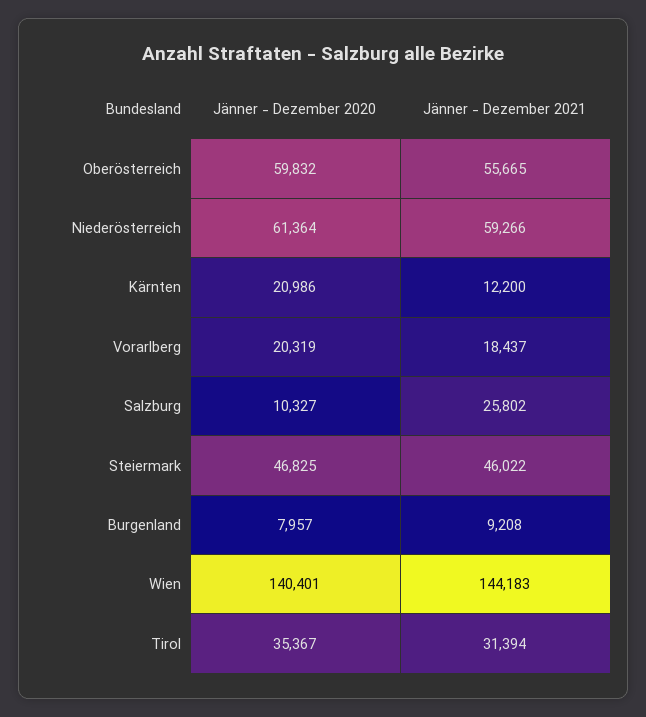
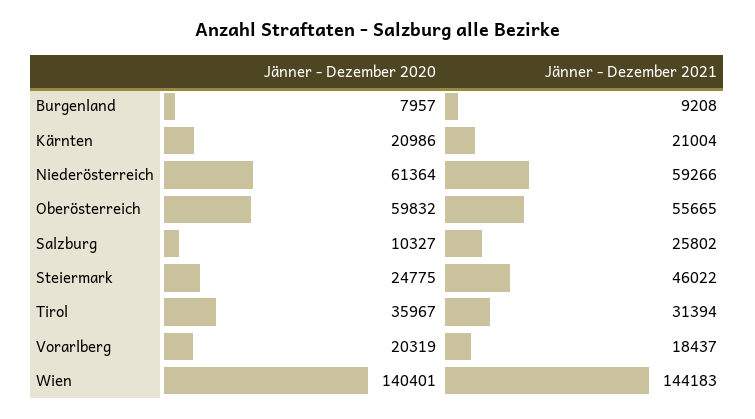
Jänner - Dezember 2021, Kärnten: 12200 -> 21004
Jänner - Dezember 2020, Steiermark: 46825 -> 24775
Jänner - Dezember 2020, Tirol: 35367 -> 35967

